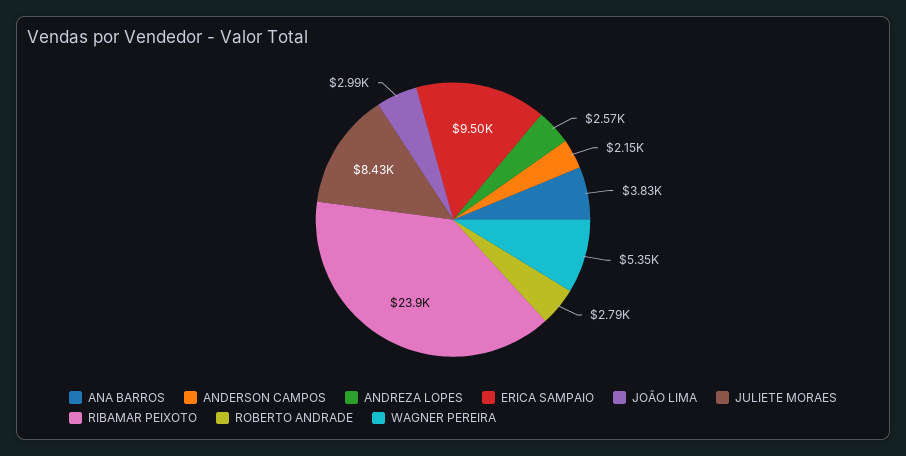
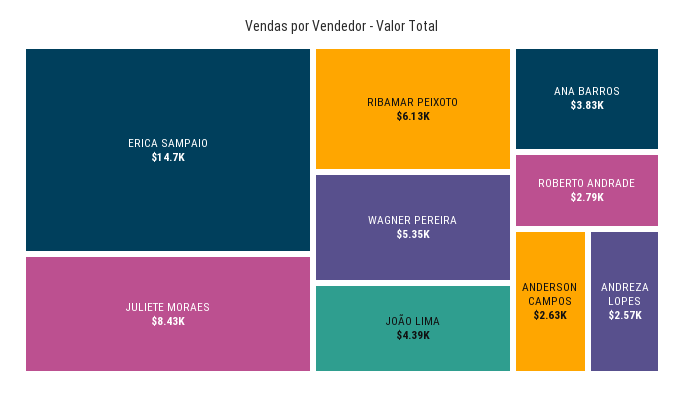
ANDERSON CAMPOS: 2150 -> 2630
ERICA SAMPAIO: 9500 -> 14700
JOÃO LIMA: 2990 -> 4390
RIBAMAR PEIXOTO: 23900 -> 6130

